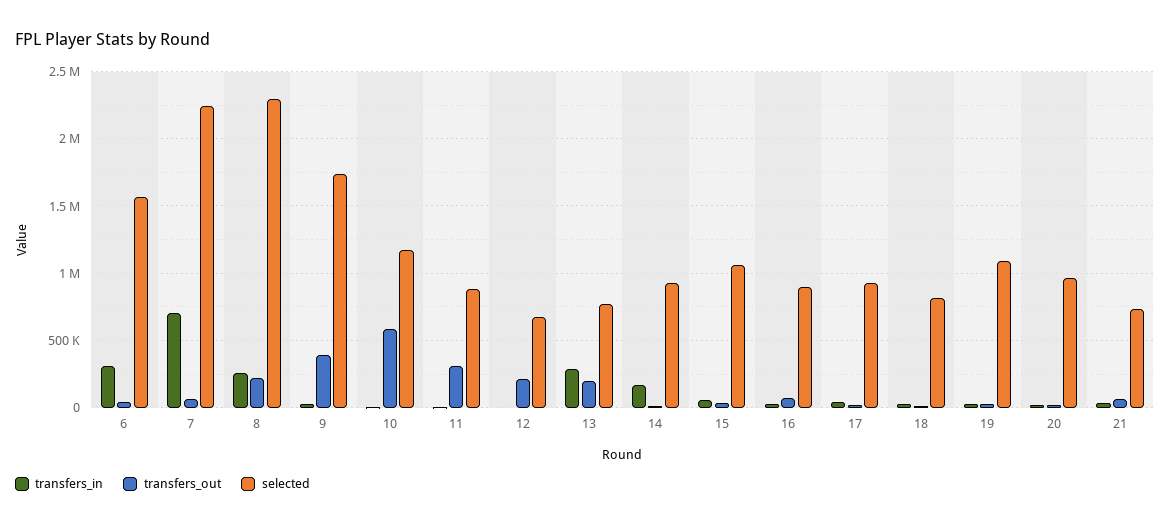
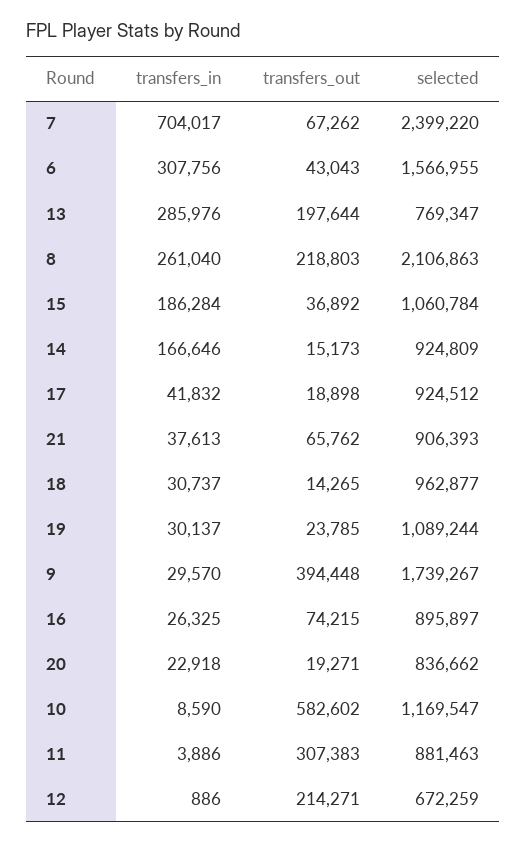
selected, 7: 2250000 -> 2399220
selected, 8: 2300000 -> 2106863
transfers_in, 15: 50000 -> 186284
selected, 18: 800000 -> 962877
selected, 20: 950000 -> 836662
selected, 21: 750000 -> 906393

